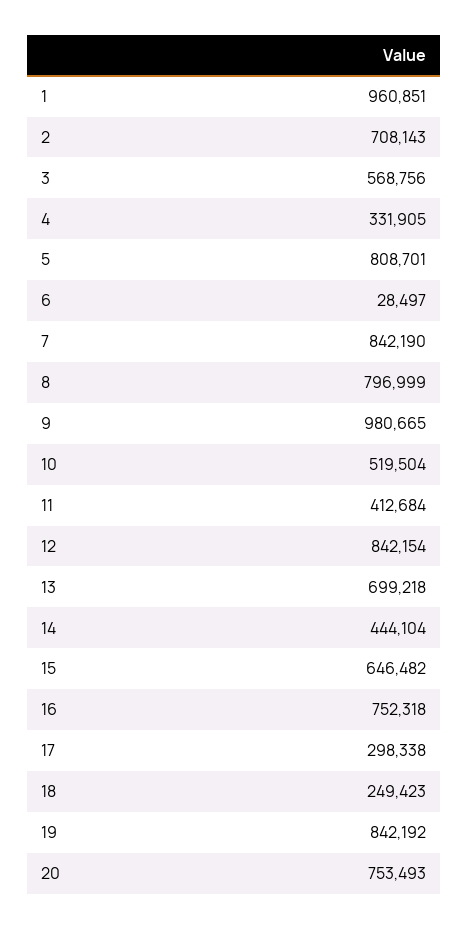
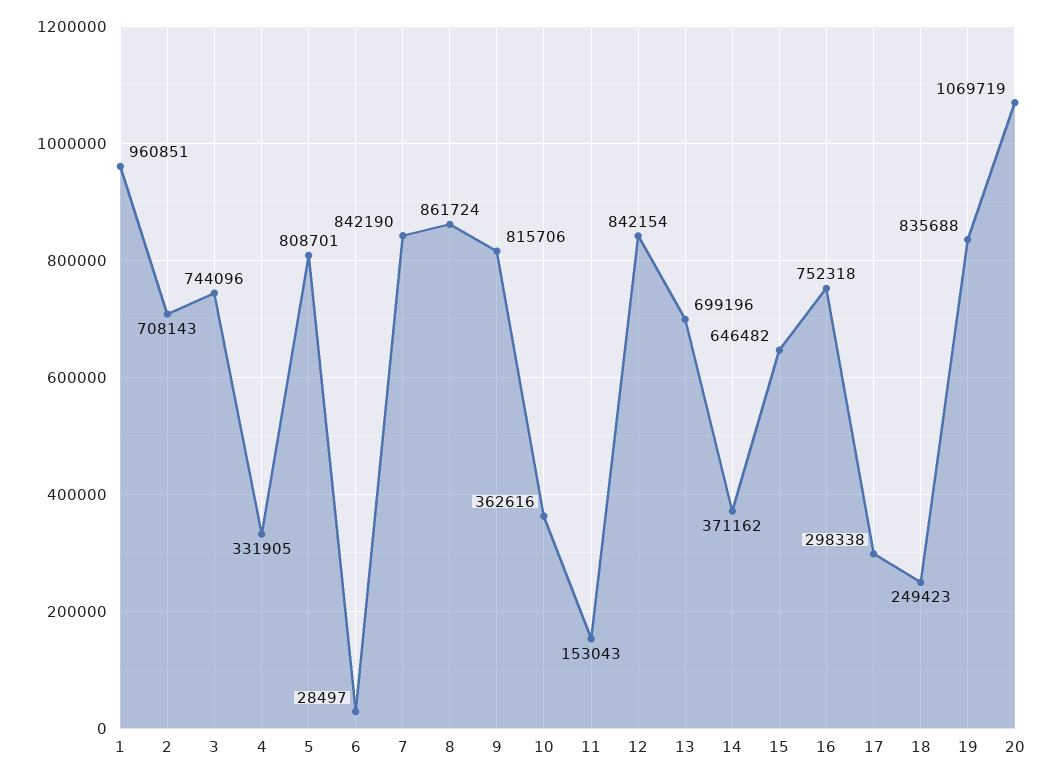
3: 568756 -> 744096
8: 796999 -> 861724
9: 980665 -> 815706
10: 519504 -> 362616
11: 412684 -> 153043
13: 699218 -> 699196
14: 444104 -> 371162
19: 842192 -> 835688
20: 753493 -> 1069719

